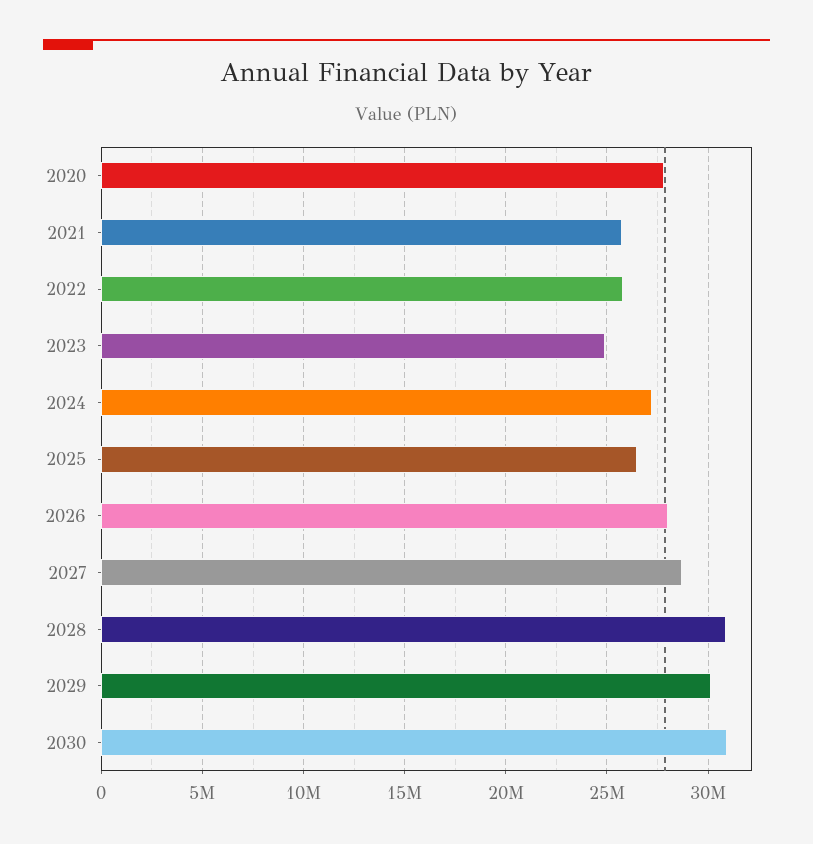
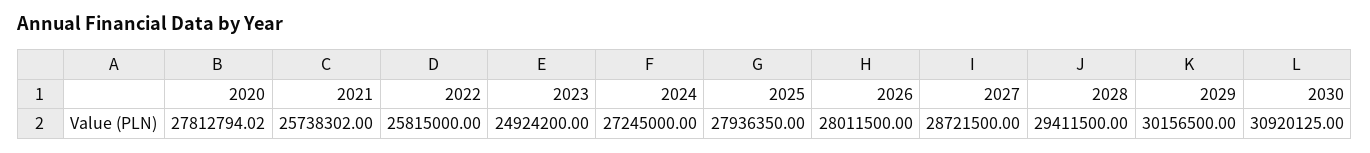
2025: 26500000 -> 27936350
2028: 31000000 -> 29411500

